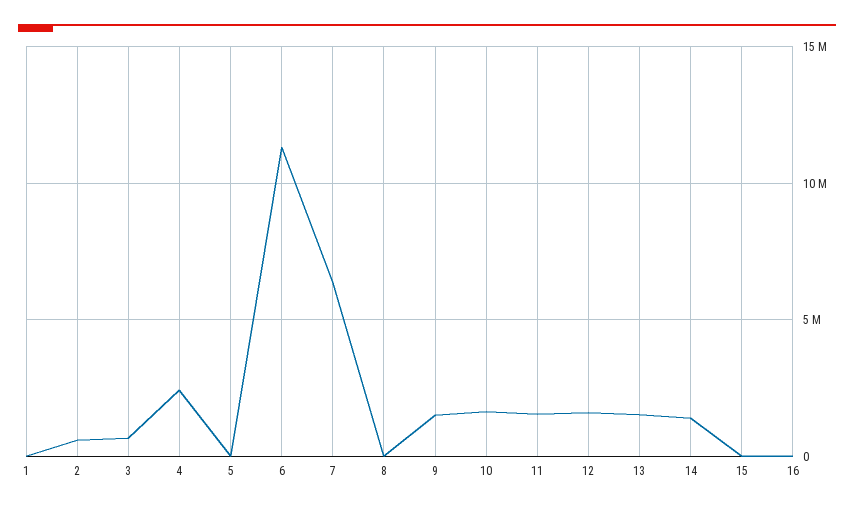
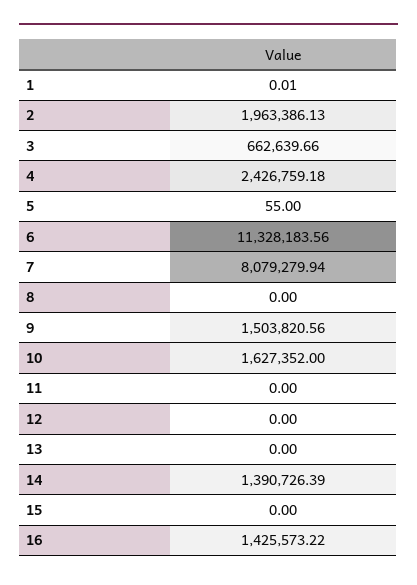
2: 500000 -> 1963386.13
7: 6500000 -> 8079279.94
11: 1500000 -> 0
12: 1500000 -> 0
13: 1500000 -> 0
16: 0 -> 1425573.22

